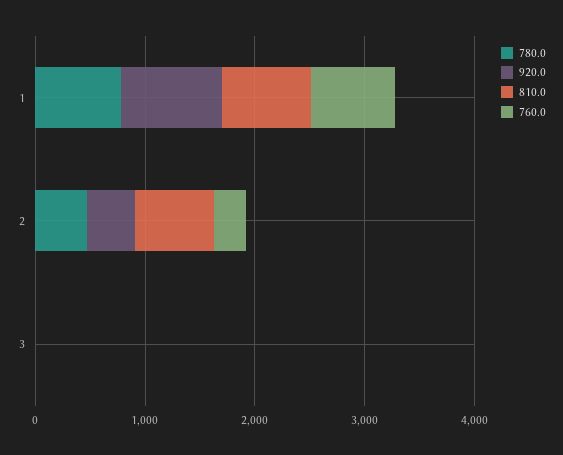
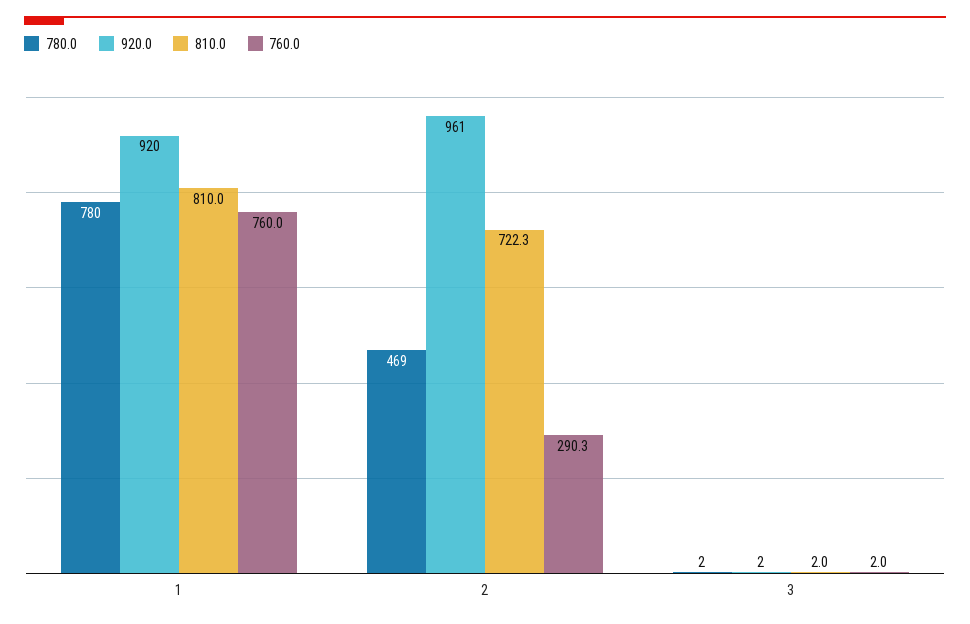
920.0, 2: 400 -> 961

